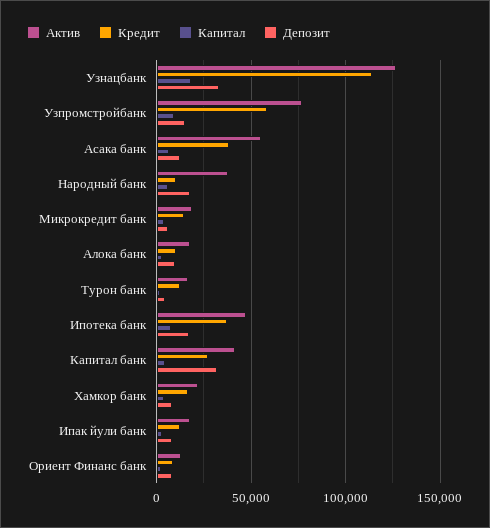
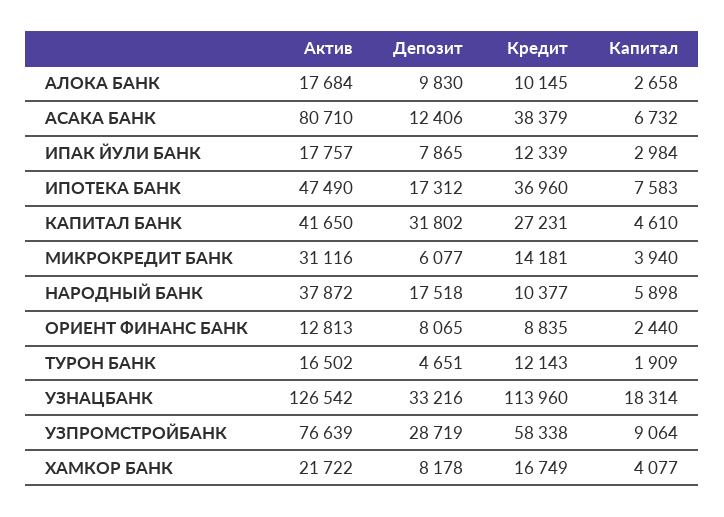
Депозит, Узпромстройбанк: 15000 -> 28719
Актив, Асака банк: 55000 -> 80710
Актив, Микрокредит банк: 20000 -> 31116

